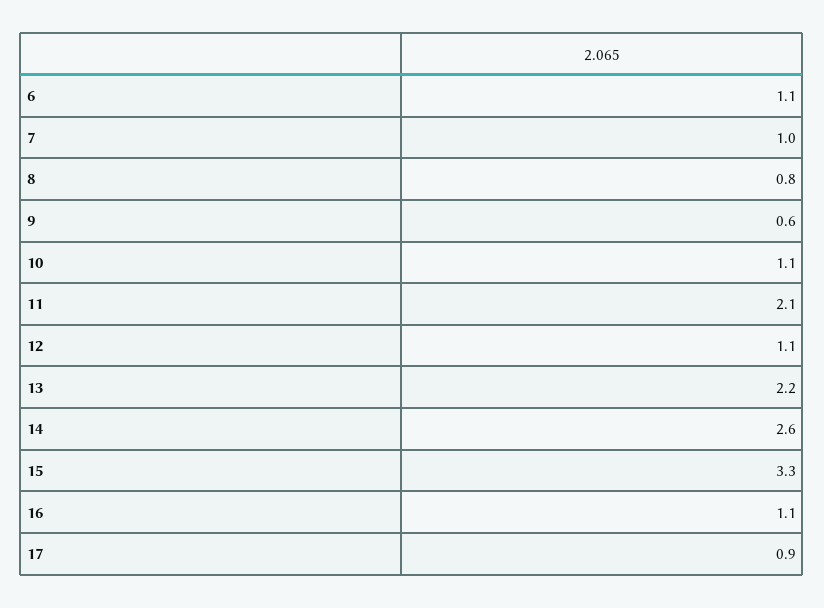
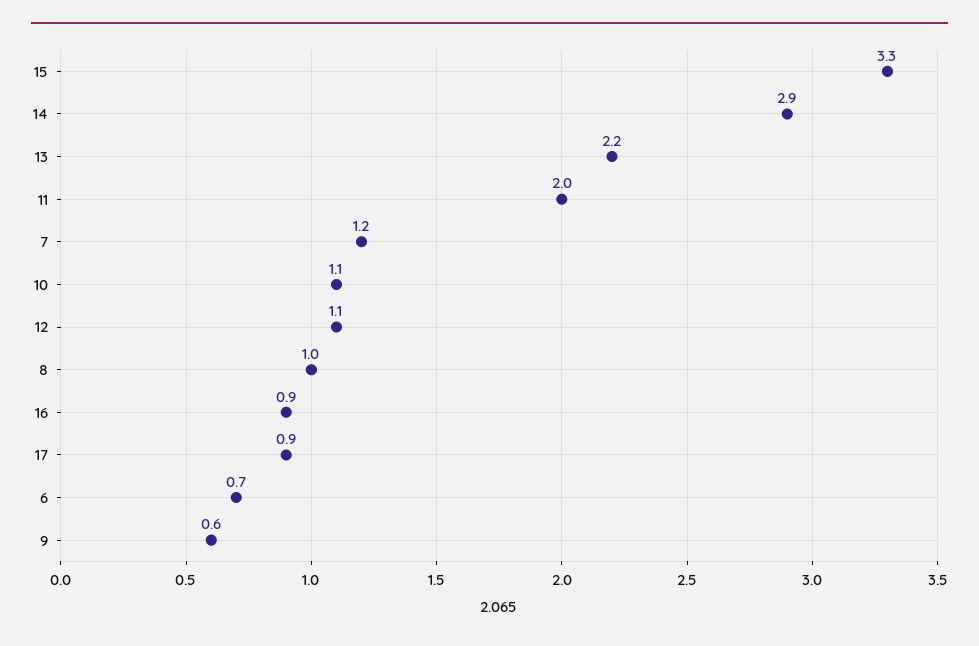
6: 1.1 -> 0.7
7: 1 -> 1.2
8: 0.8 -> 1
11: 2.1 -> 2
14: 2.6 -> 2.9
16: 1.1 -> 0.9

